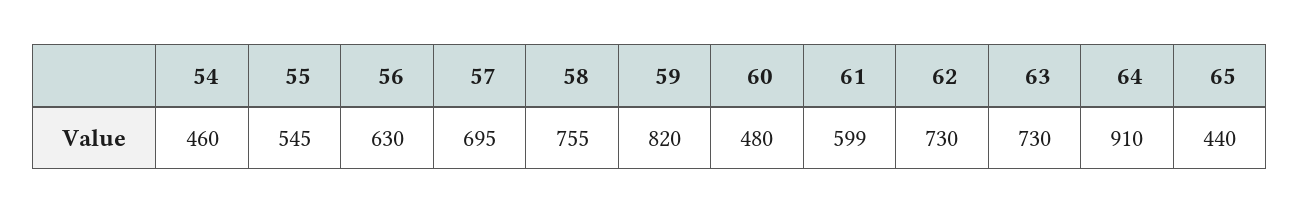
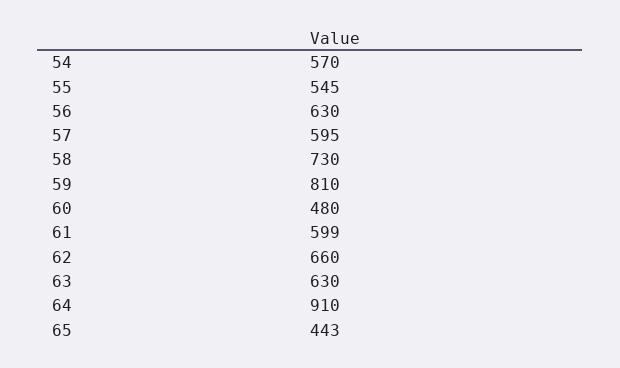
54: 460 -> 570
57: 695 -> 595
58: 755 -> 730
59: 820 -> 810
62: 730 -> 660
63: 730 -> 630
65: 440 -> 443

